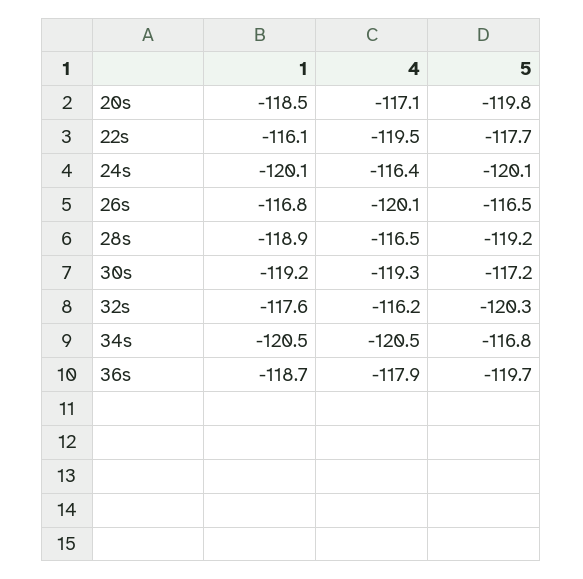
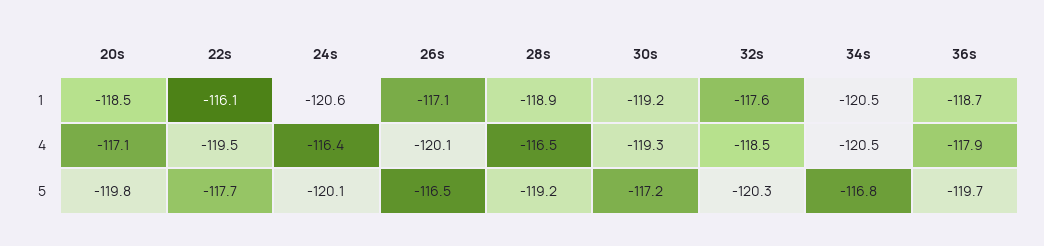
1, 24s: -120.1 -> -120.6
1, 26s: -116.8 -> -117.1
4, 32s: -116.2 -> -118.5

